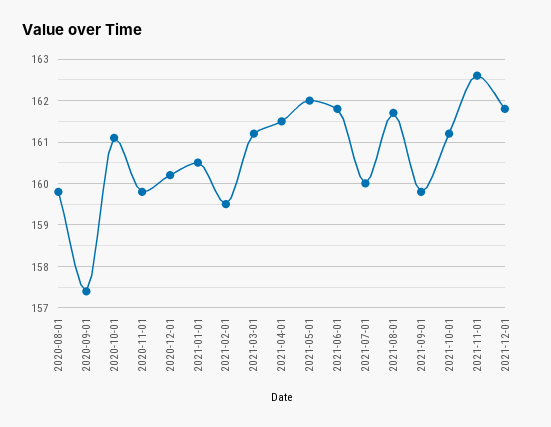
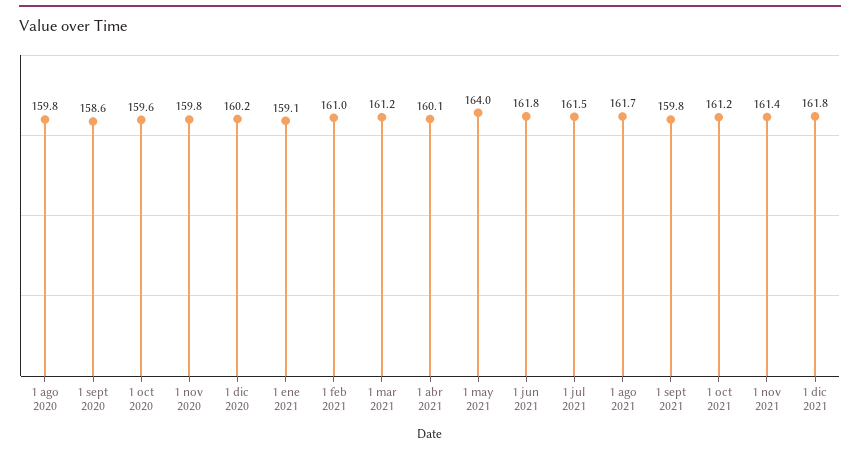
2020-09-01: 157.5 -> 158.6
2020-10-01: 161 -> 159.6
2021-01-01: 160.5 -> 159.1
2021-02-01: 159.5 -> 161
2021-04-01: 161.5 -> 160.1
2021-05-01: 162 -> 164
2021-07-01: 160 -> 161.5
2021-11-01: 162.5 -> 161.4

